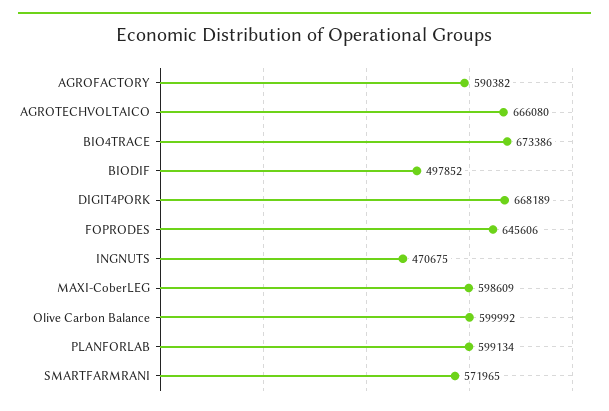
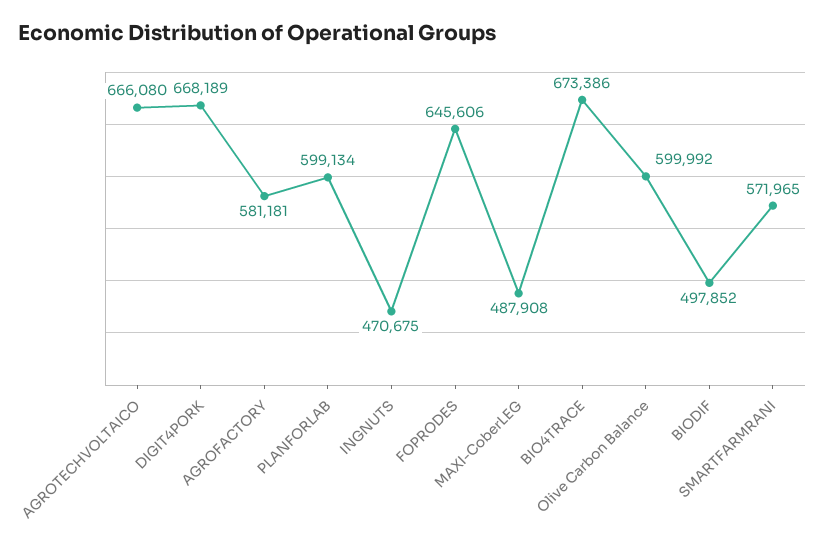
AGROFACTORY: 590382 -> 581181
MAXI-CoberLEG: 598609 -> 487908

